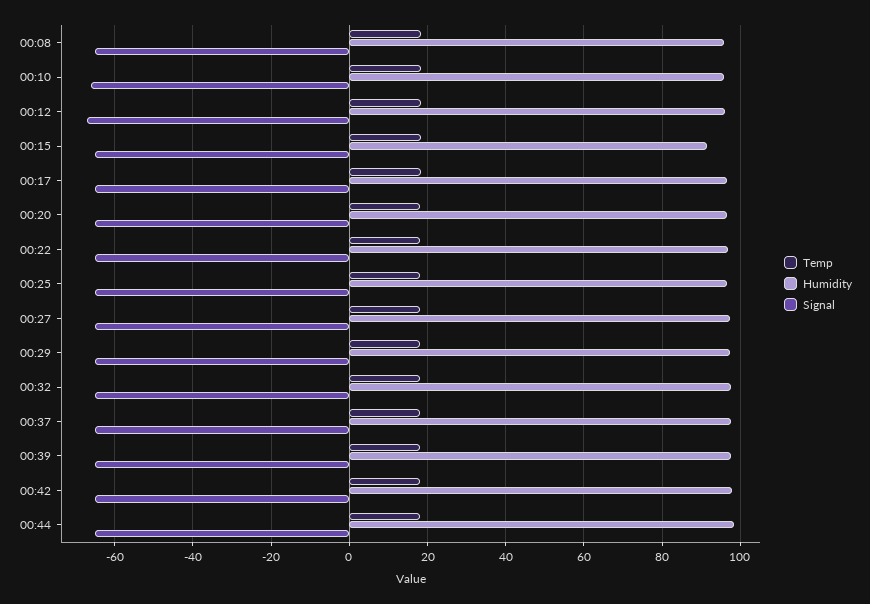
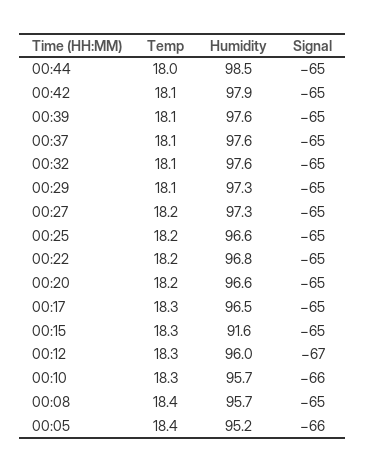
Temp, 00:05: none -> 18.4
Humidity, 00:05: none -> 95.2
Signal, 00:05: none -> -66

